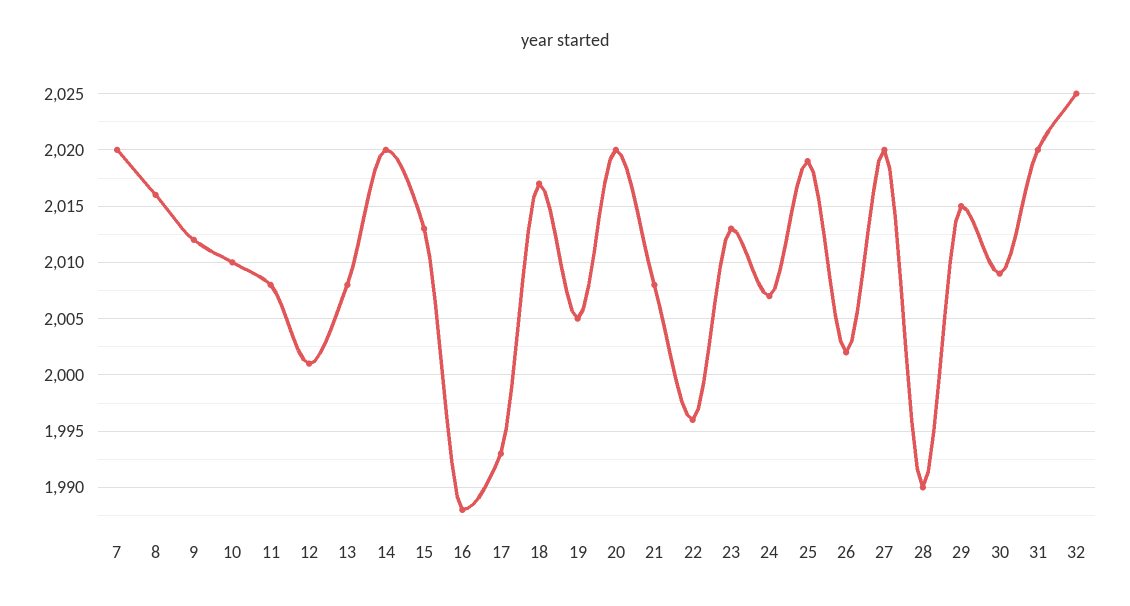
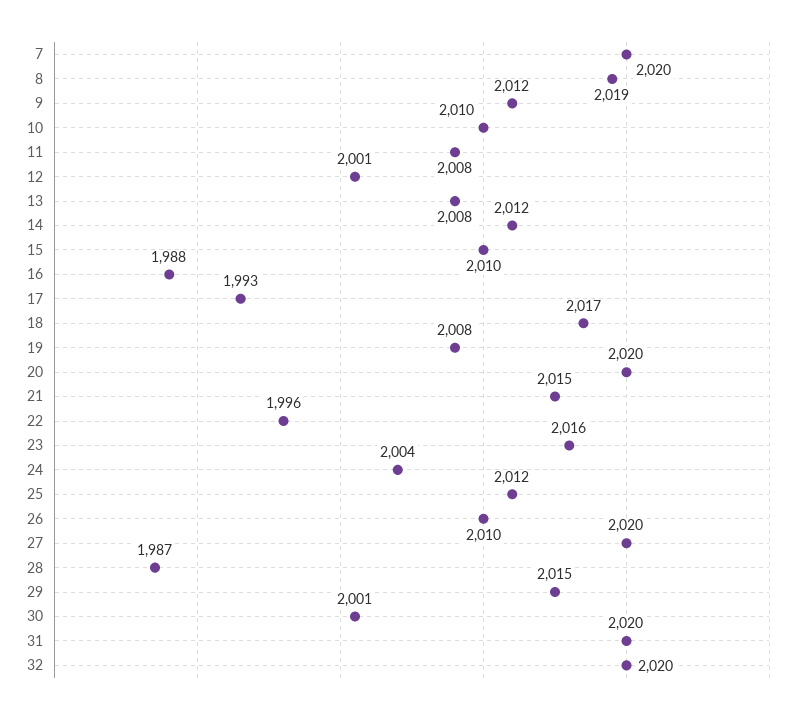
8: 2016 -> 2019
14: 2020 -> 2012
15: 2013 -> 2010
19: 2005 -> 2008
21: 2008 -> 2015
23: 2013 -> 2016
24: 2007 -> 2004
25: 2019 -> 2012
26: 2002 -> 2010
28: 1990 -> 1987
30: 2009 -> 2001
32: 2025 -> 2020

